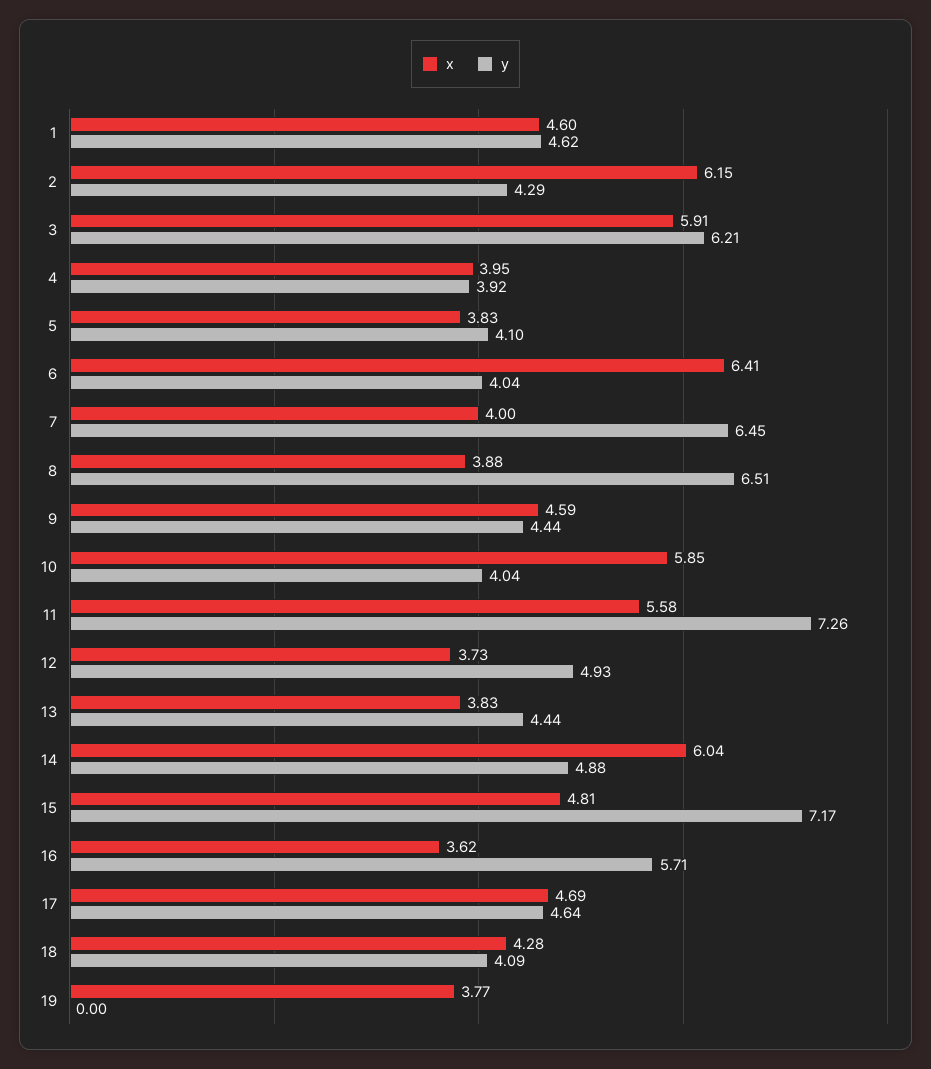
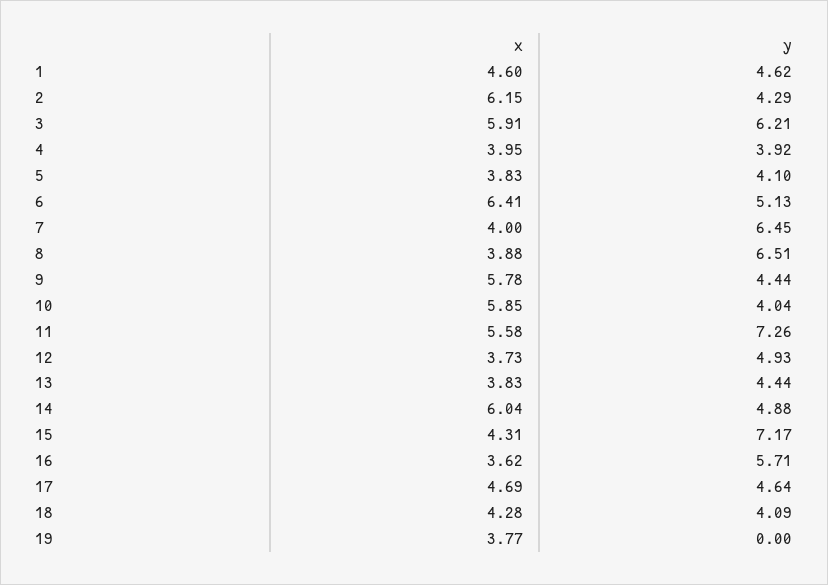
y, 6: 4.04 -> 5.13
x, 9: 4.59 -> 5.78
x, 15: 4.81 -> 4.31

